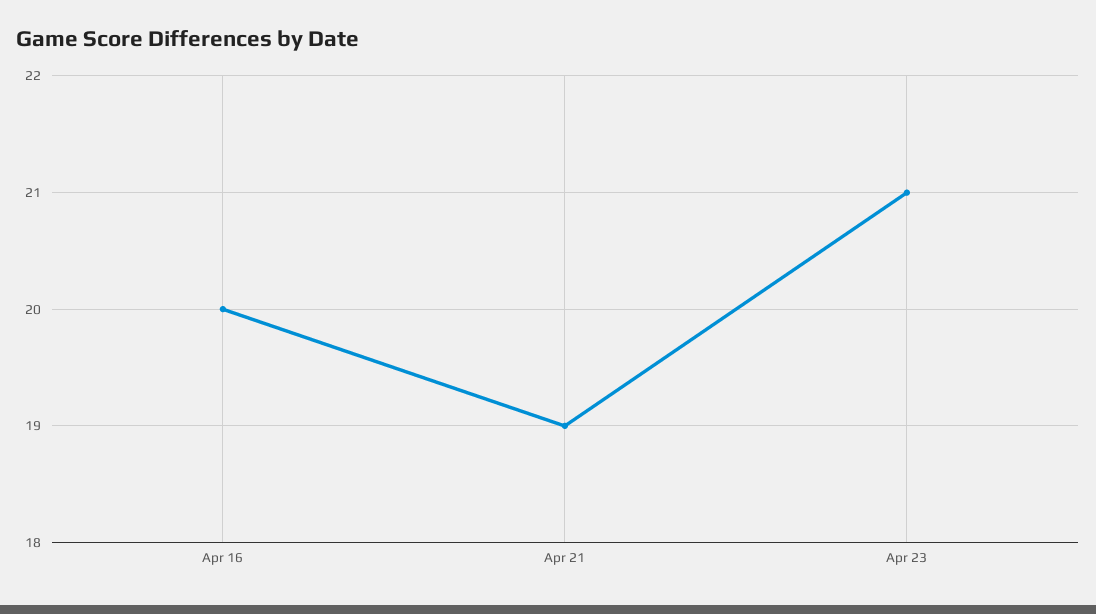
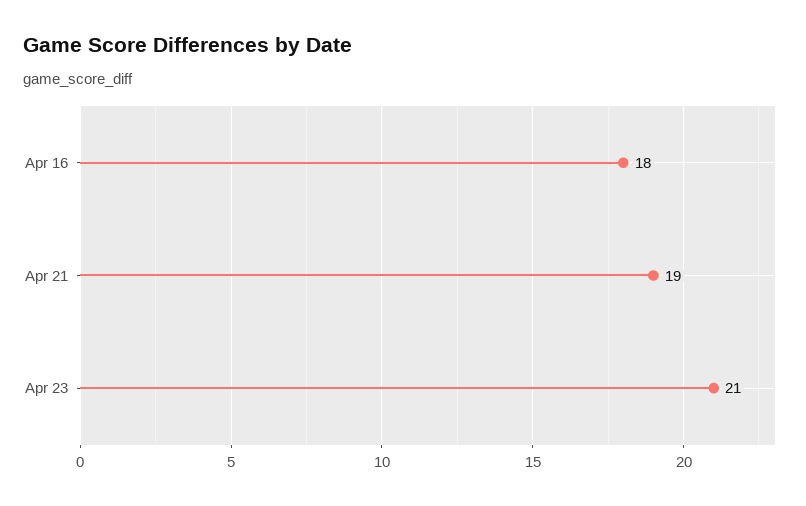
Apr 16: 20 -> 18

